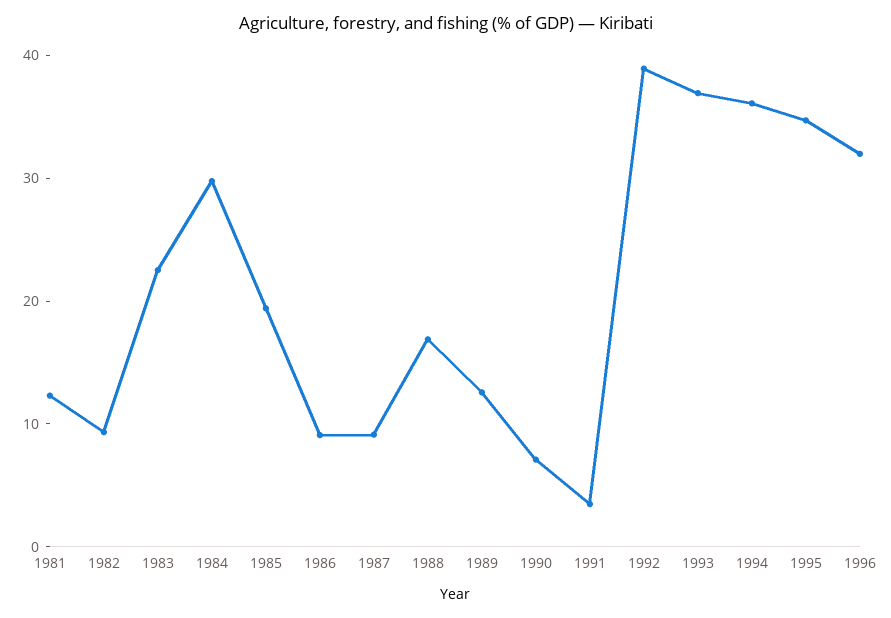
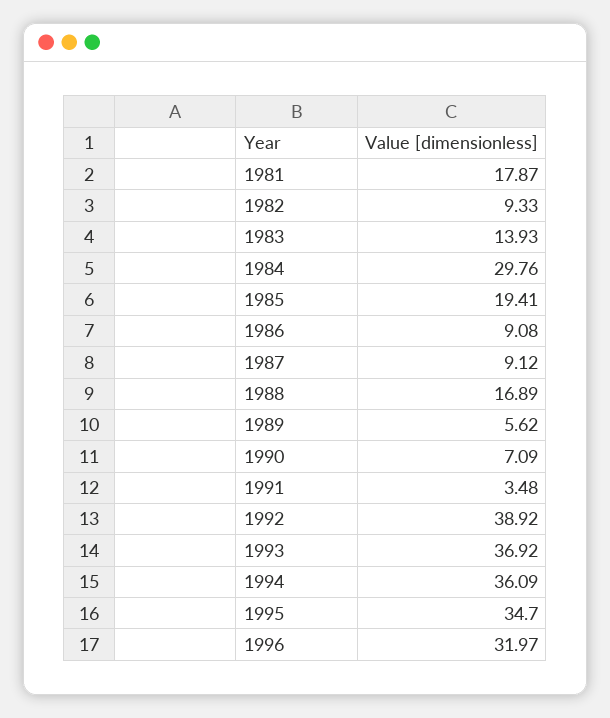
1981: 12 -> 17.87
1983: 22 -> 13.93
1989: 12 -> 5.62

